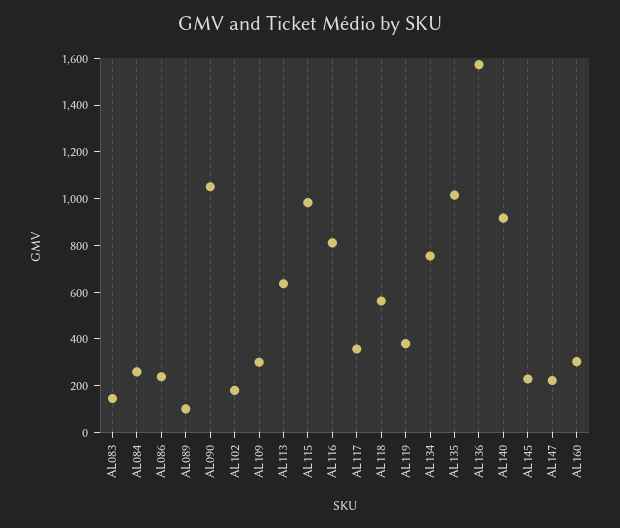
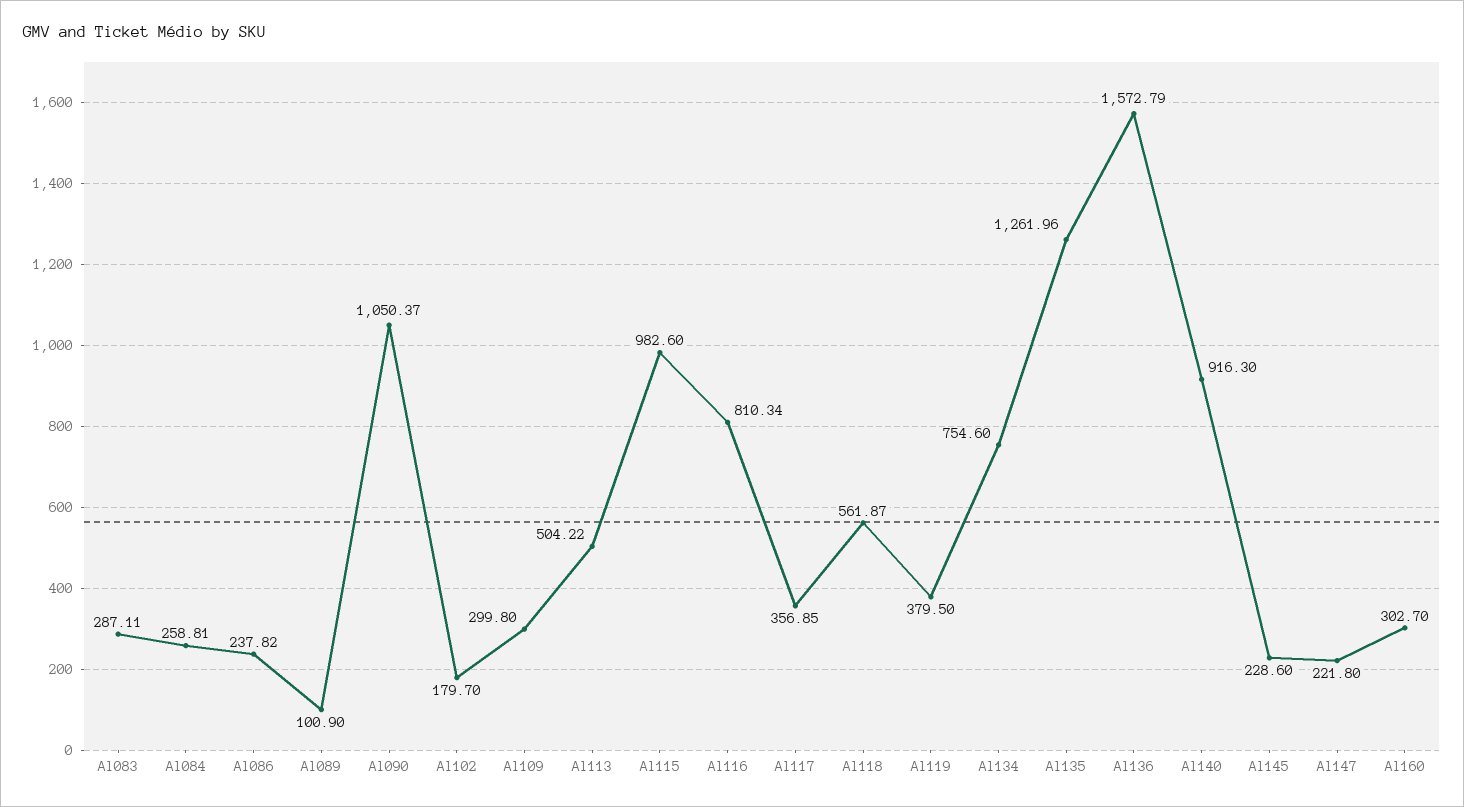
AL083: 150 -> 287.11
AL113: 650 -> 504.22
AL135: 1000 -> 1261.96

